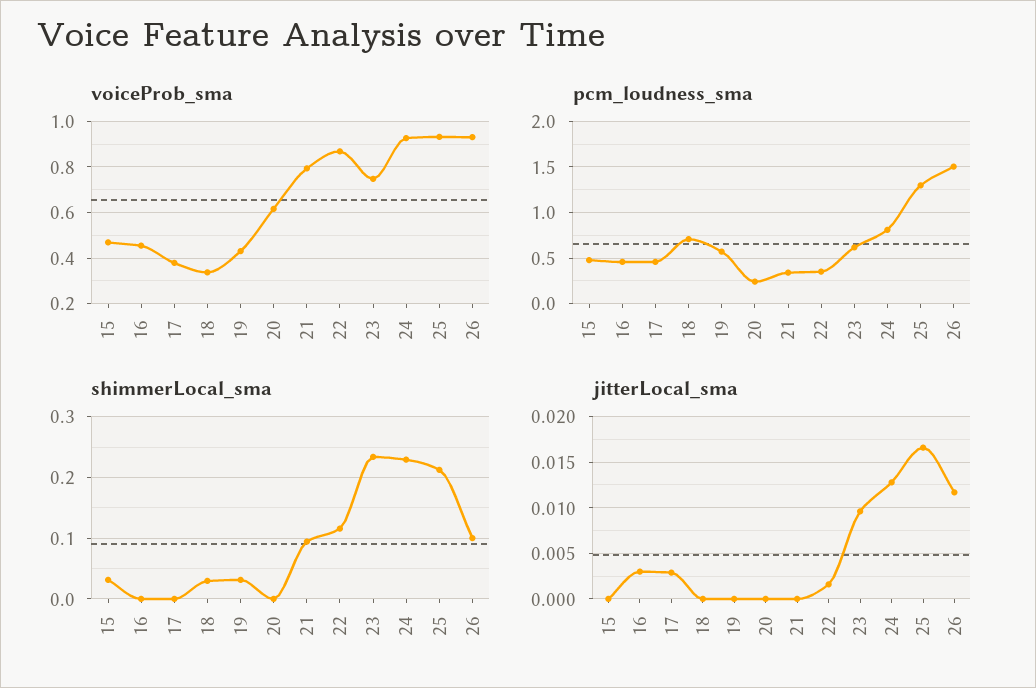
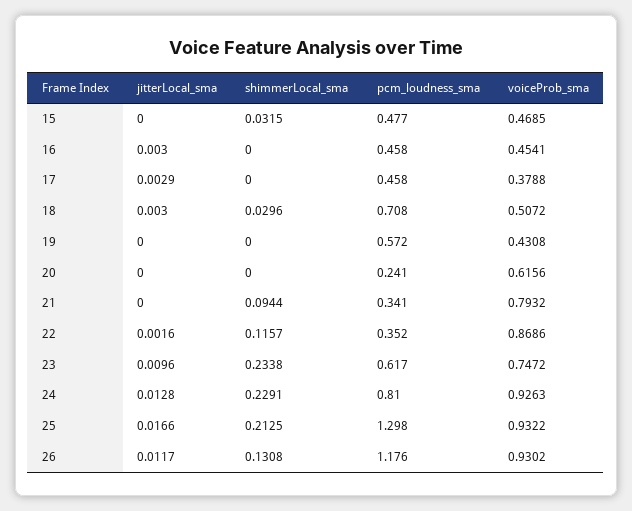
voiceProb_sma, 18: 0.35 -> 0.5072
pcm_loudness_sma, 26: 1.5 -> 1.176
shimmerLocal_sma, 19: 0.03 -> 0
shimmerLocal_sma, 26: 0.1 -> 0.1308
jitterLocal_sma, 18: 0 -> 0.003

